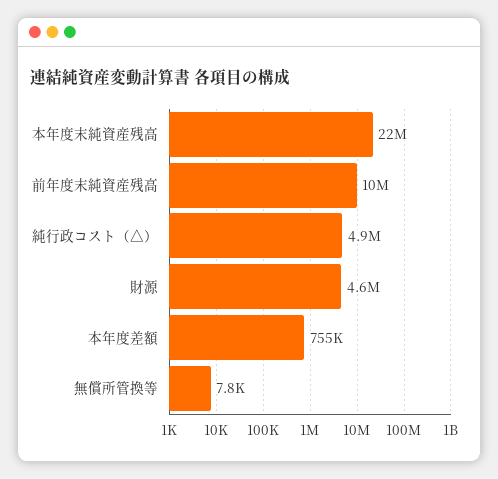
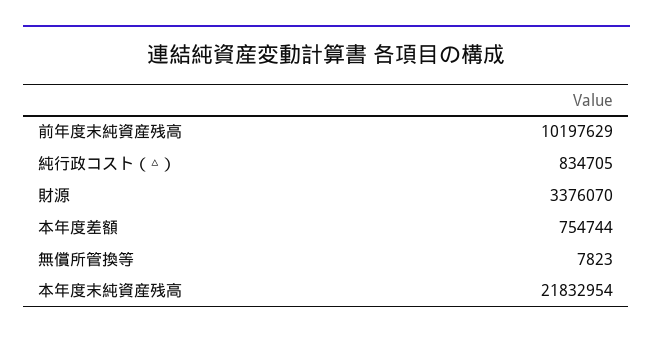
純行政コスト（△）: 4900000 -> 834705
財源: 4600000 -> 3376070

